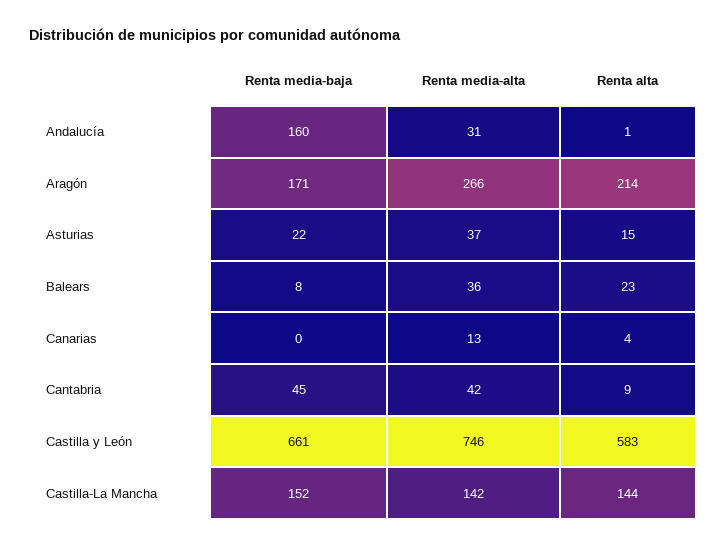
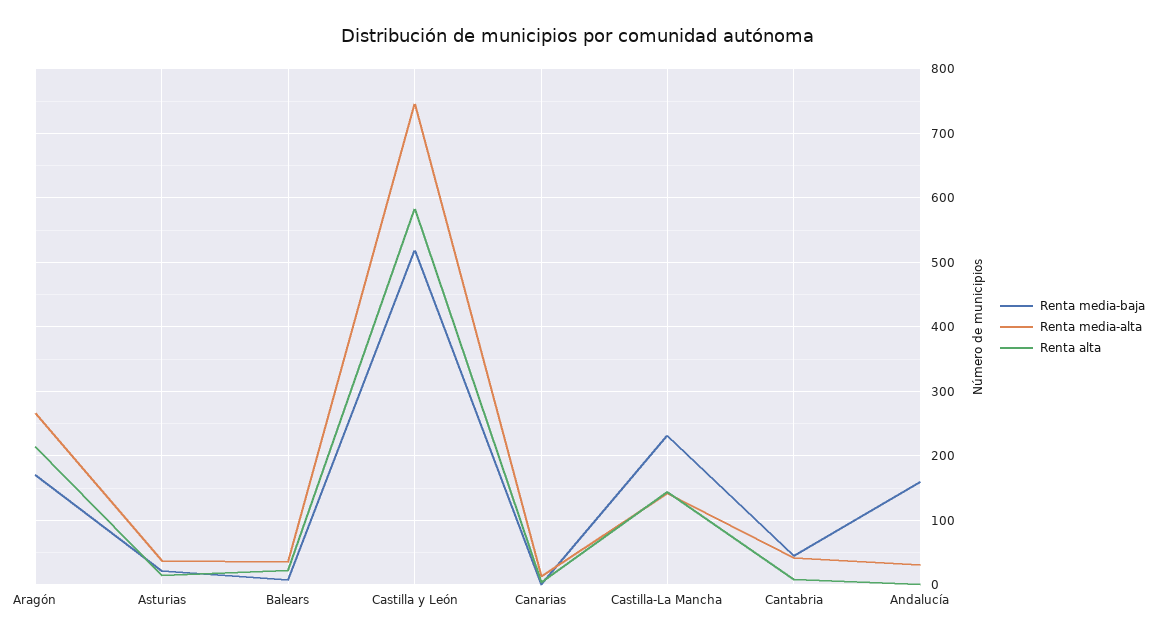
Renta media-baja, Castilla y León: 661 -> 520
Renta media-baja, Castilla-La Mancha: 152 -> 230

